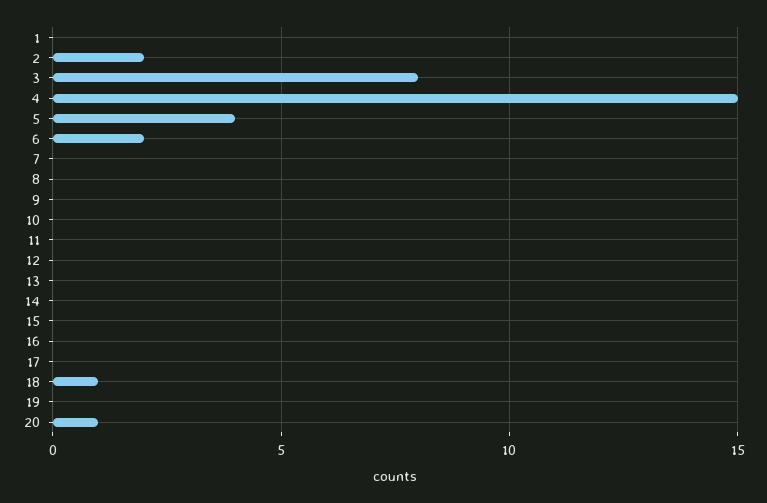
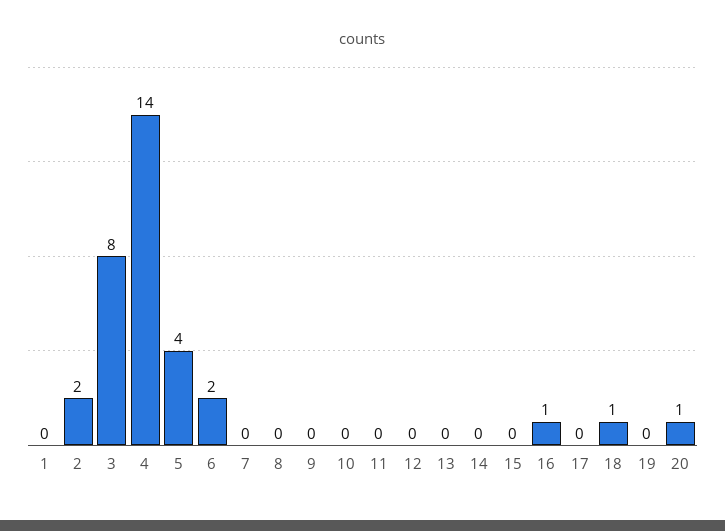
4: 15 -> 14
16: 0 -> 1

